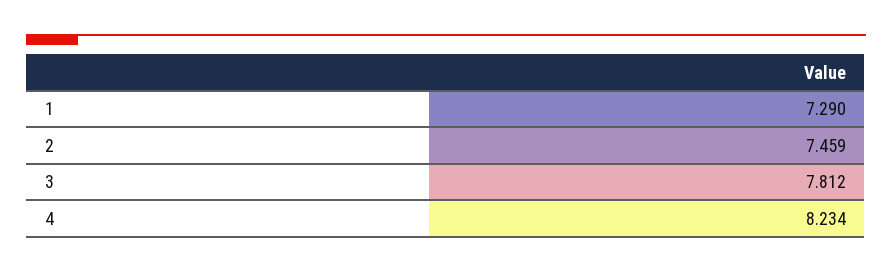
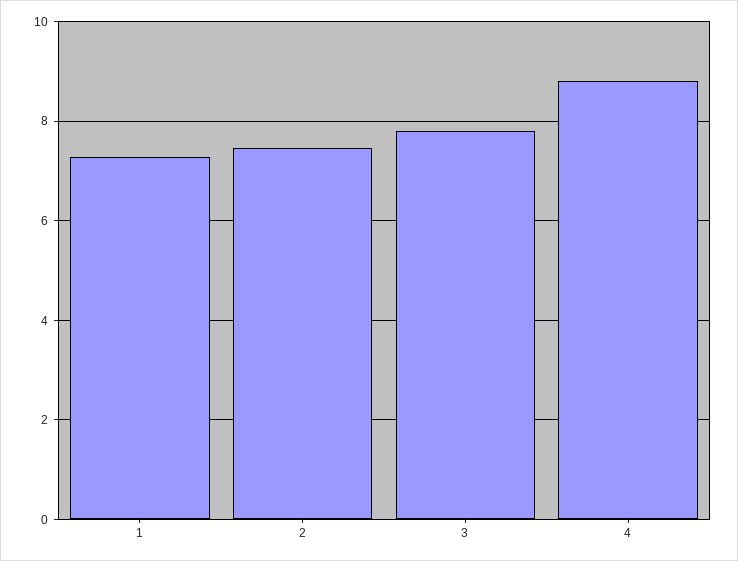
4: 8.234 -> 8.8

